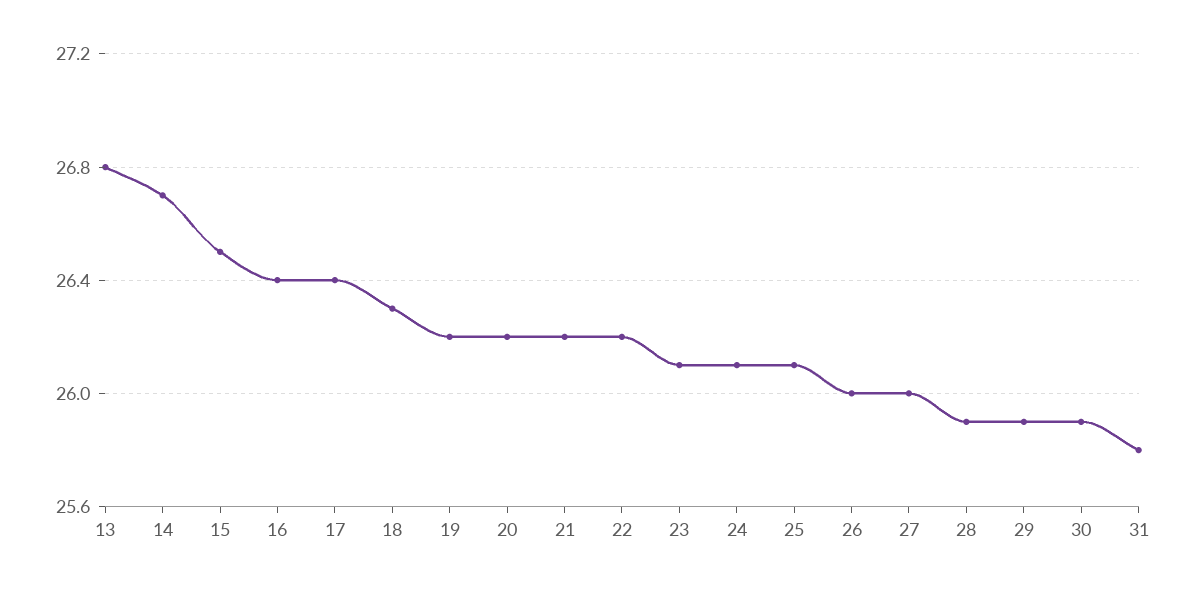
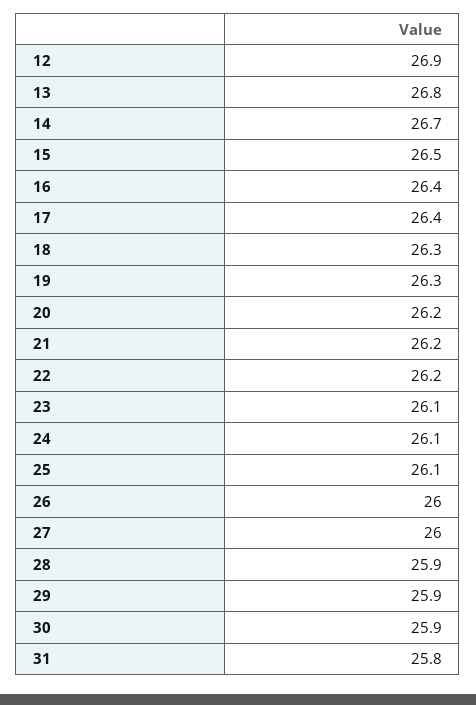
19: 26.2 -> 26.3
12: none -> 26.9

